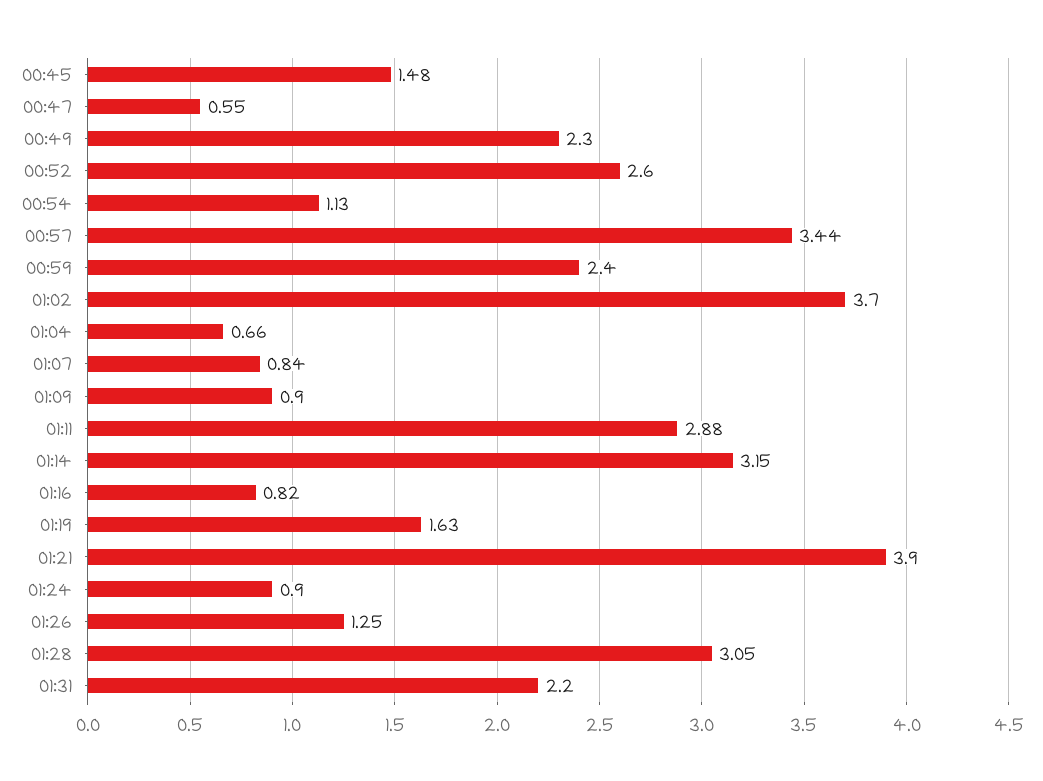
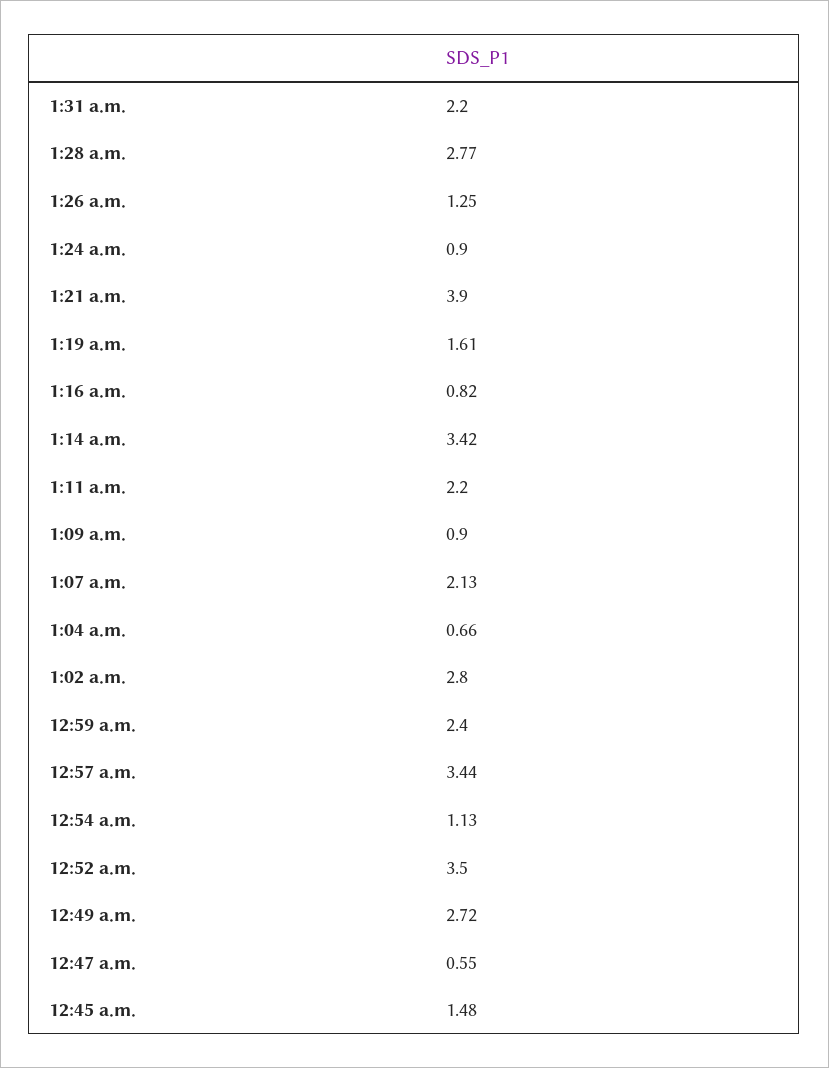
00:49: 2.3 -> 2.72
00:52: 2.6 -> 3.5
01:02: 3.7 -> 2.8
01:07: 0.84 -> 2.13
01:11: 2.88 -> 2.2
01:14: 3.15 -> 3.42
01:19: 1.63 -> 1.61
01:28: 3.05 -> 2.77

